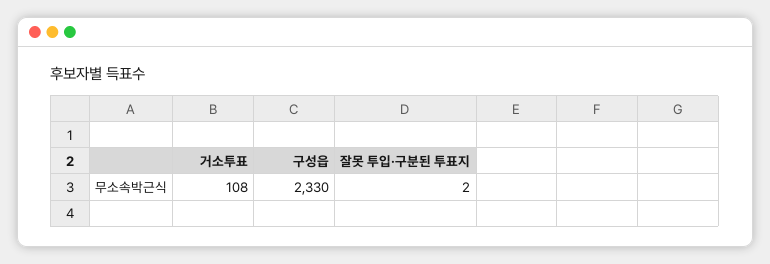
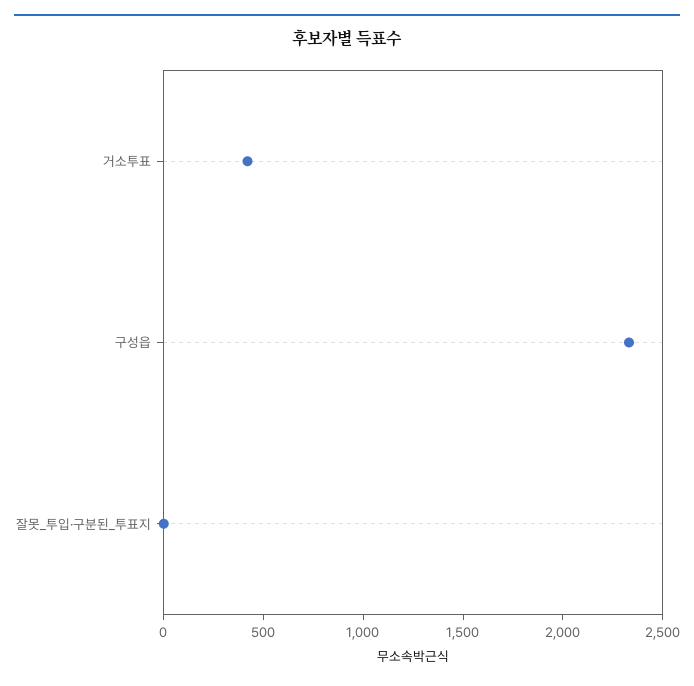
거소투표: 108 -> 400

